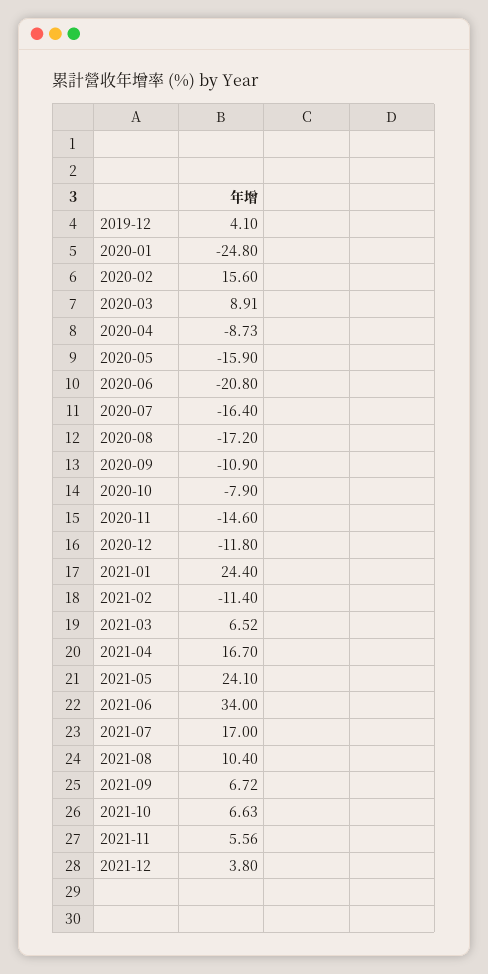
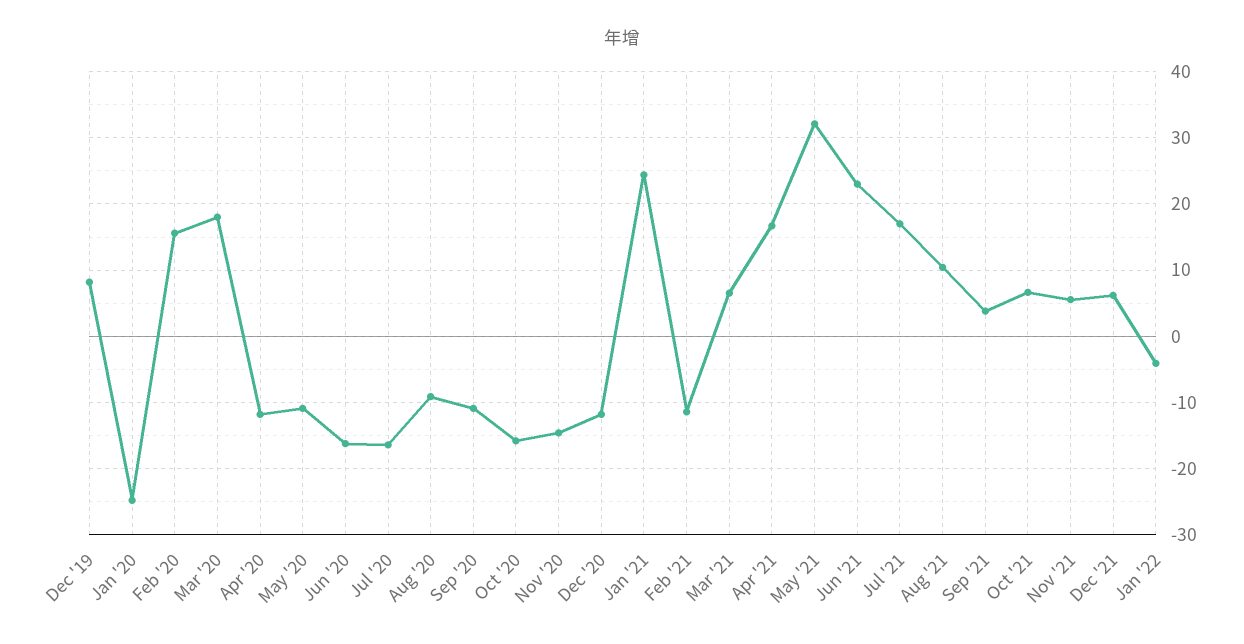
2019-12: 4.1 -> 8
2020-03: 8.91 -> 18
2020-04: -8.73 -> -12
2020-05: -15.9 -> -11
2020-06: -20.8 -> -16
2020-08: -17.2 -> -9
2020-10: -7.9 -> -16
2021-05: 24.1 -> 32
2021-06: 34 -> 23
2021-09: 6.72 -> 4
2021-12: 3.8 -> 6
Jan '22: none -> -4

